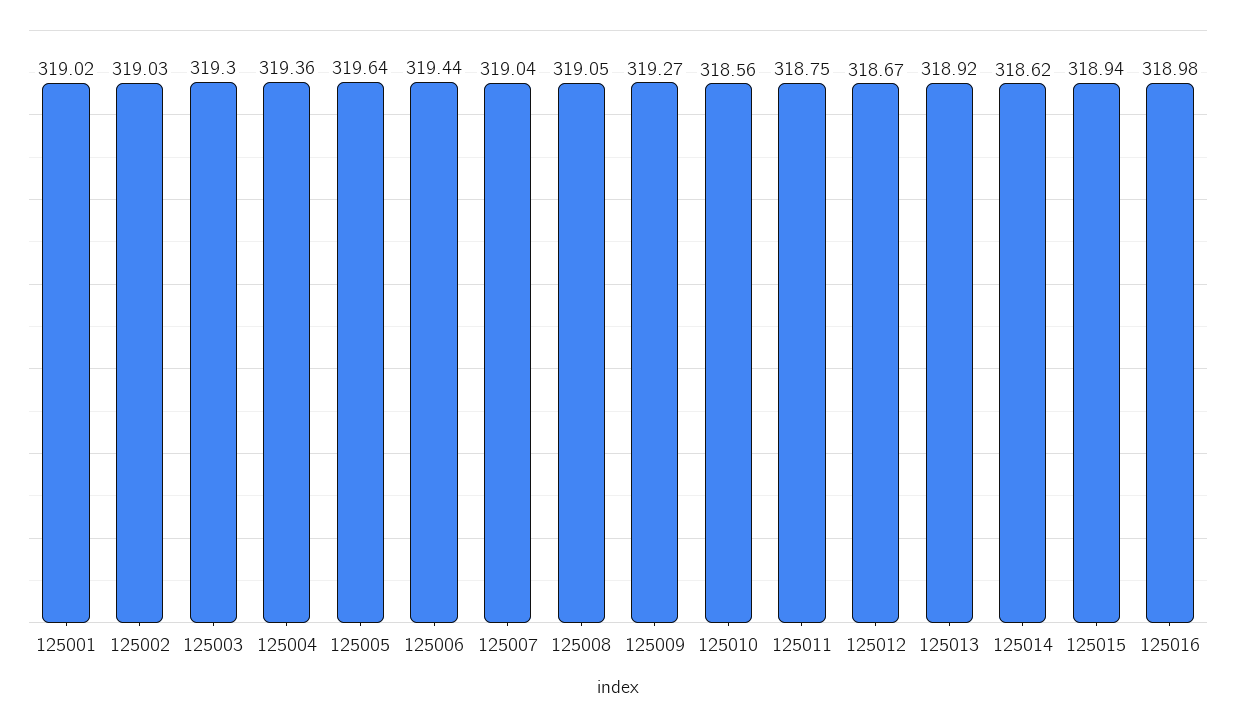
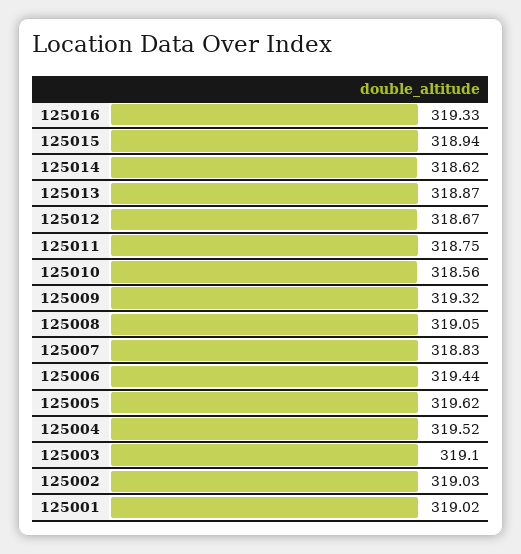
125003: 319.3 -> 319.1
125004: 319.36 -> 319.52
125005: 319.64 -> 319.62
125007: 319.04 -> 318.83
125009: 319.27 -> 319.32
125013: 318.92 -> 318.87
125016: 318.98 -> 319.33

